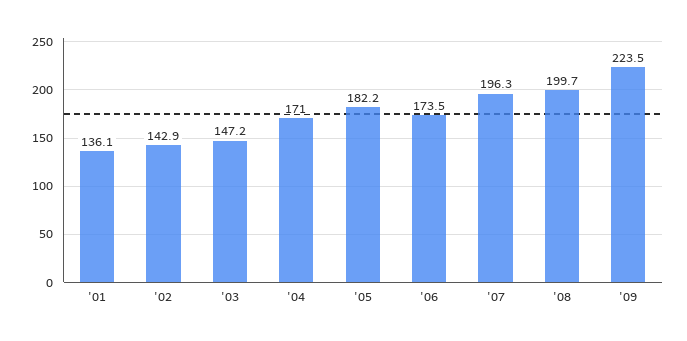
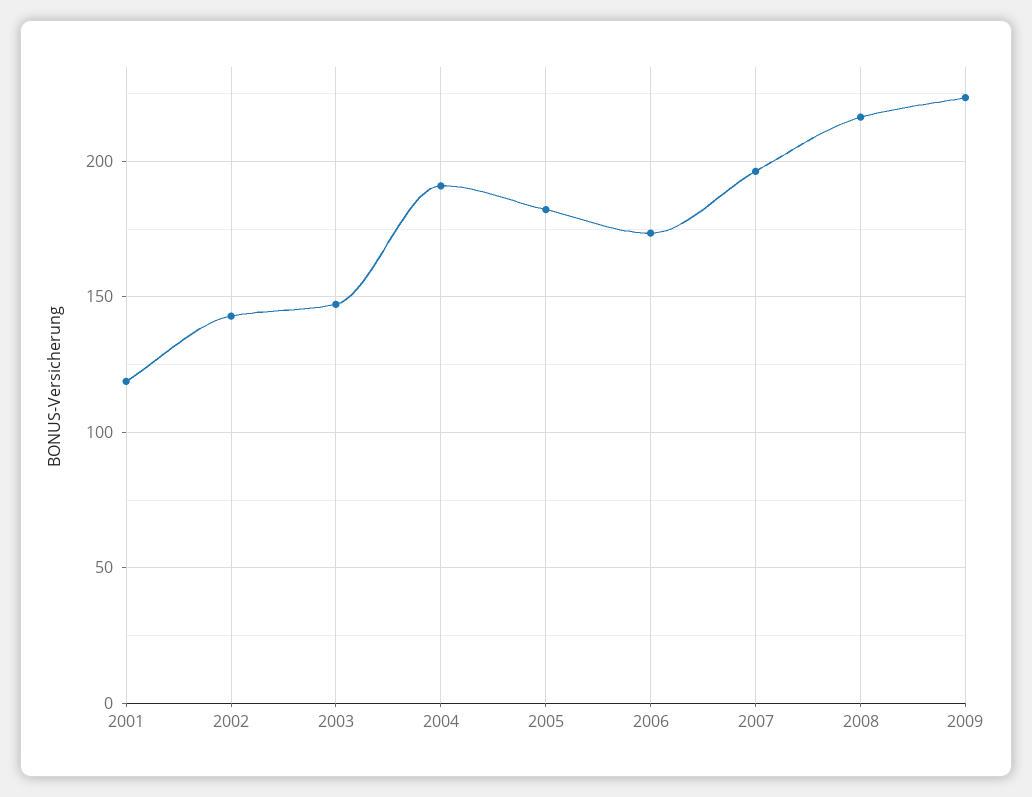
'01: 136.1 -> 120
'04: 171 -> 190
'08: 199.7 -> 215

